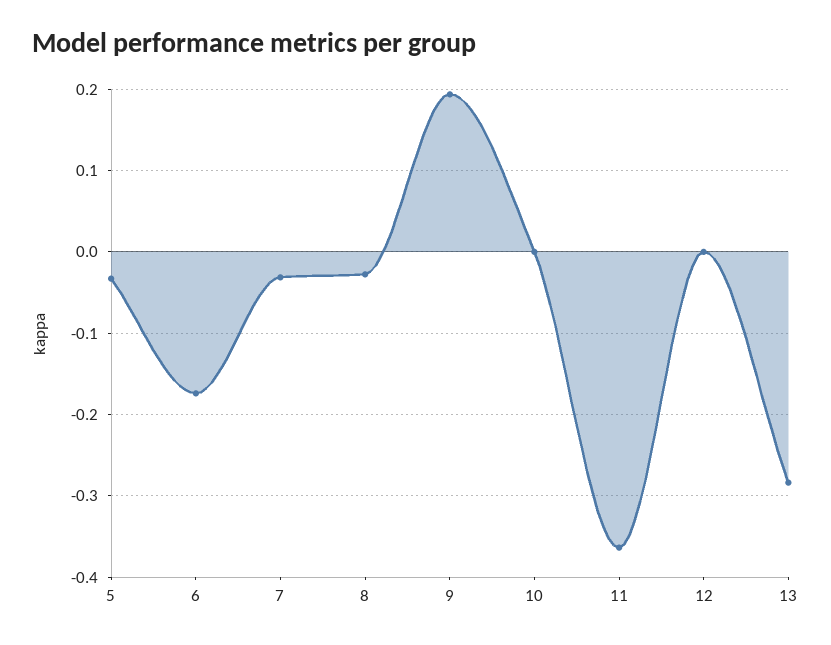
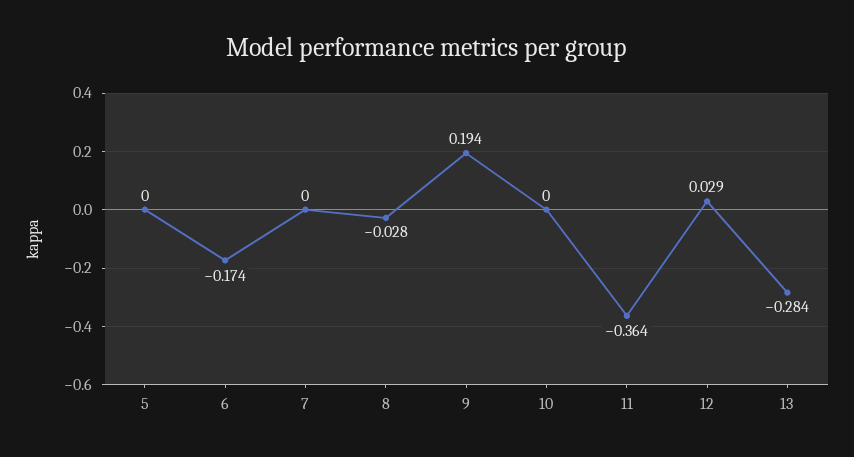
5: -0.03 -> 0
7: -0.03 -> 0
12: 0 -> 0.029

